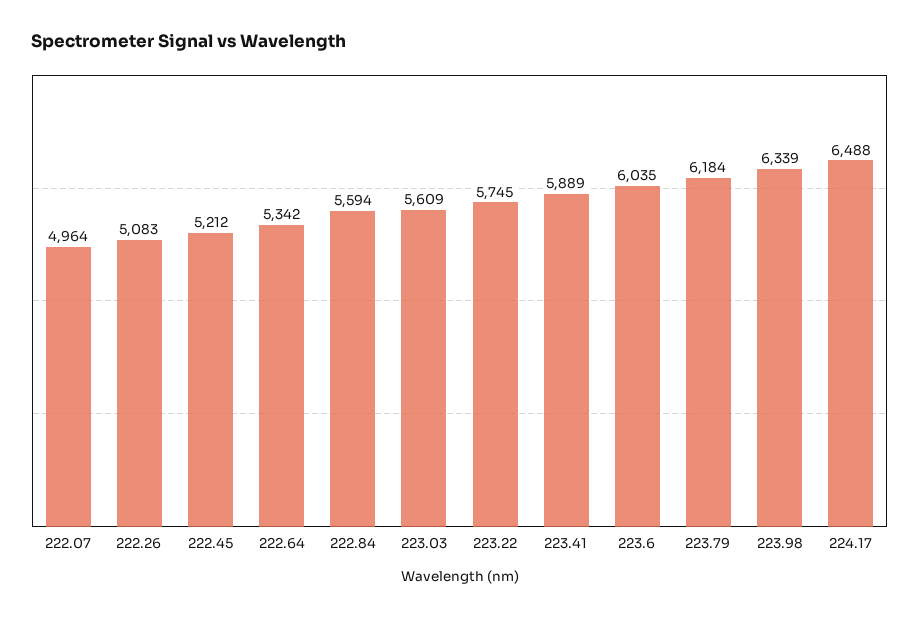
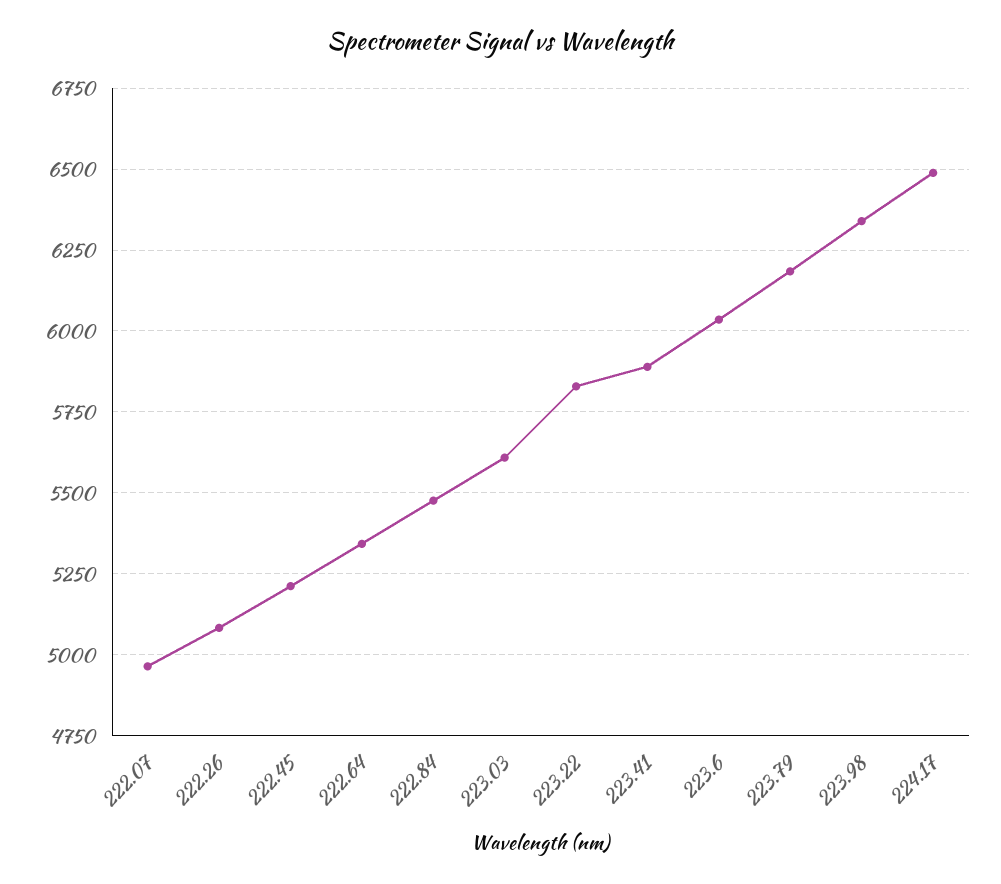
222.84: 5594 -> 5475
223.22: 5745 -> 5825

